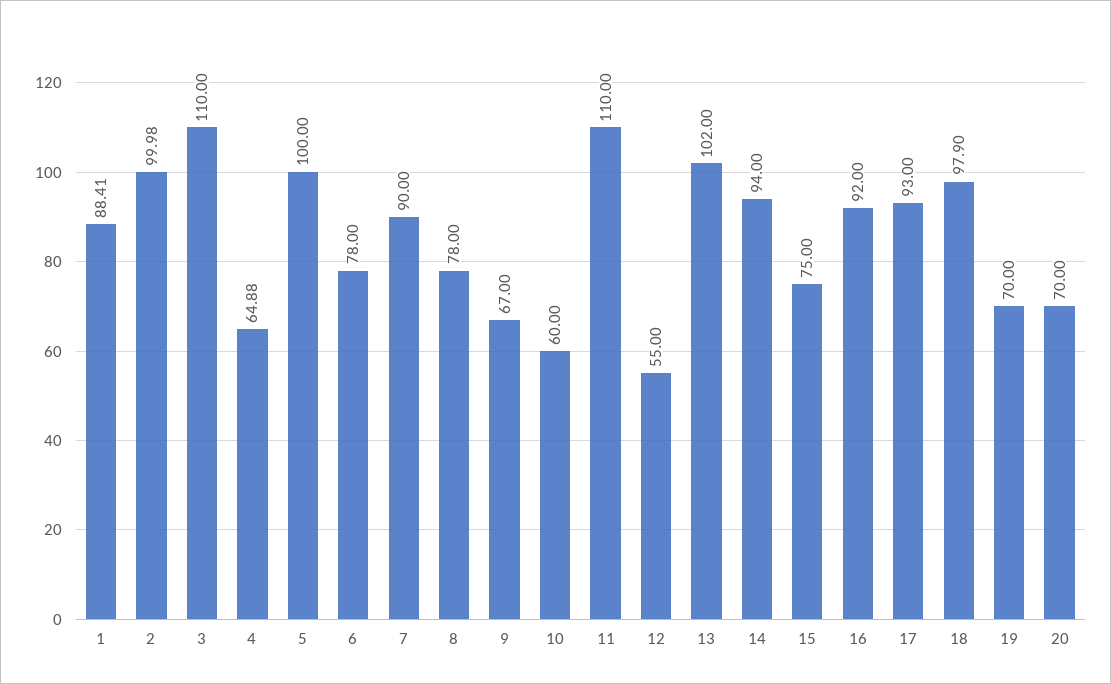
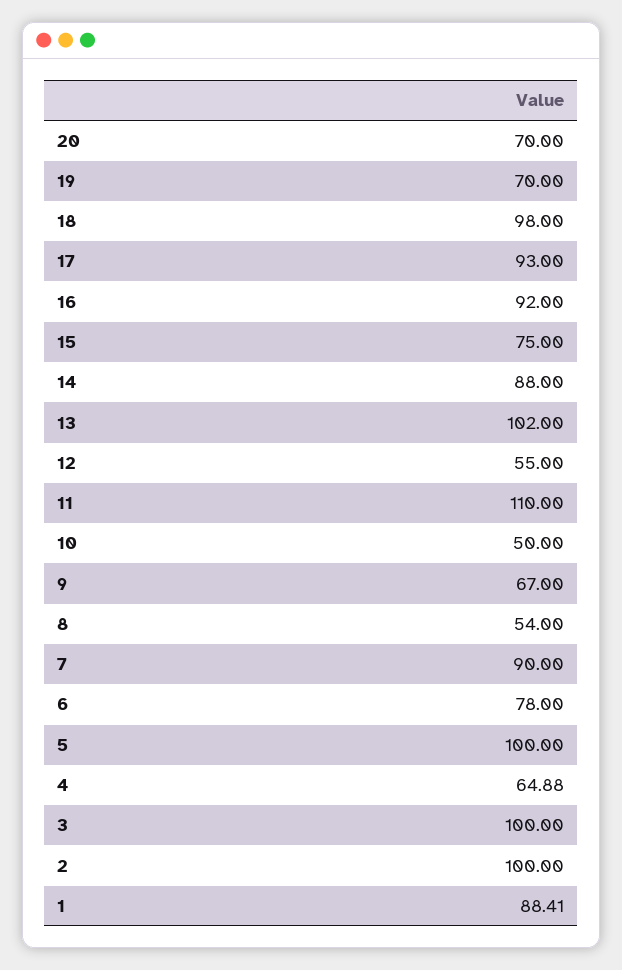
2: 99.98 -> 100
3: 110 -> 100
8: 78 -> 54
10: 60 -> 50
14: 94 -> 88
18: 97.9 -> 98

